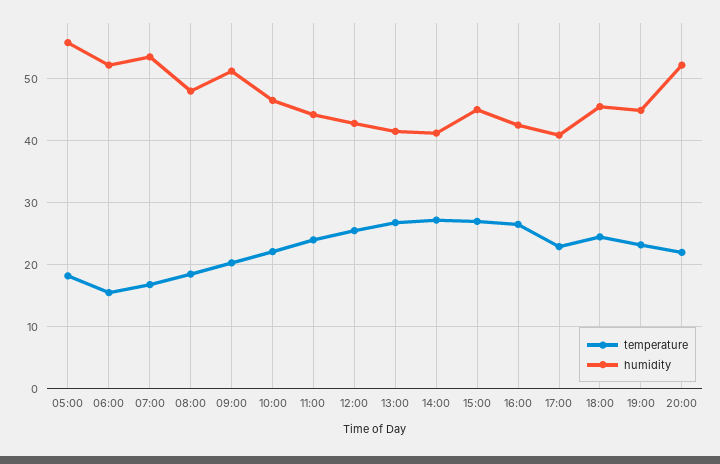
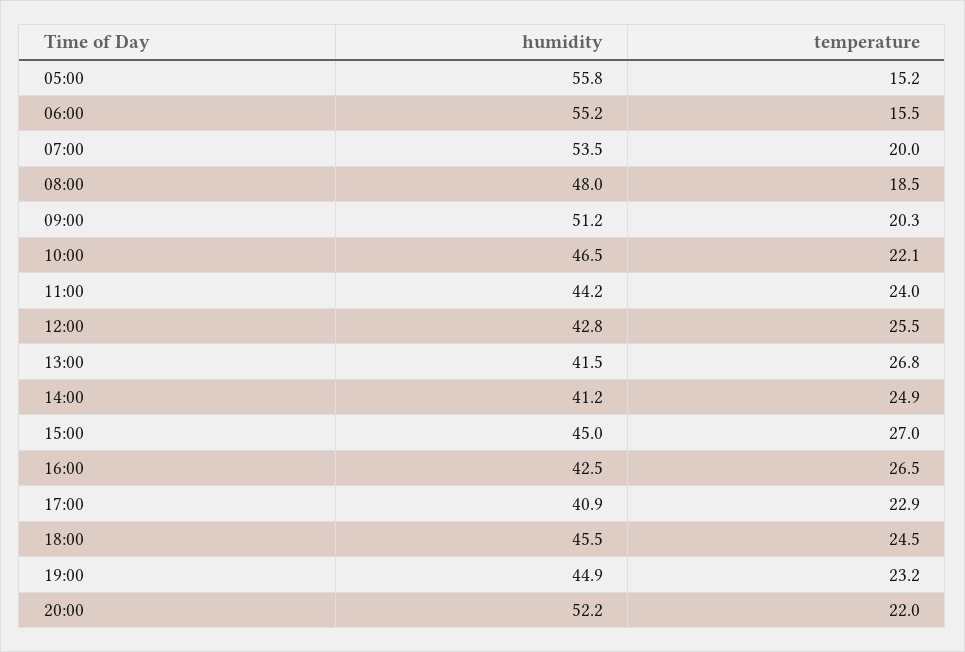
temperature, 05:00: 18 -> 15.2
humidity, 06:00: 52 -> 55.2
temperature, 07:00: 17 -> 20
temperature, 14:00: 27 -> 24.9

